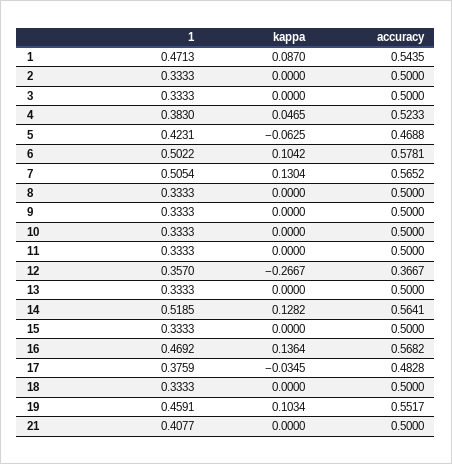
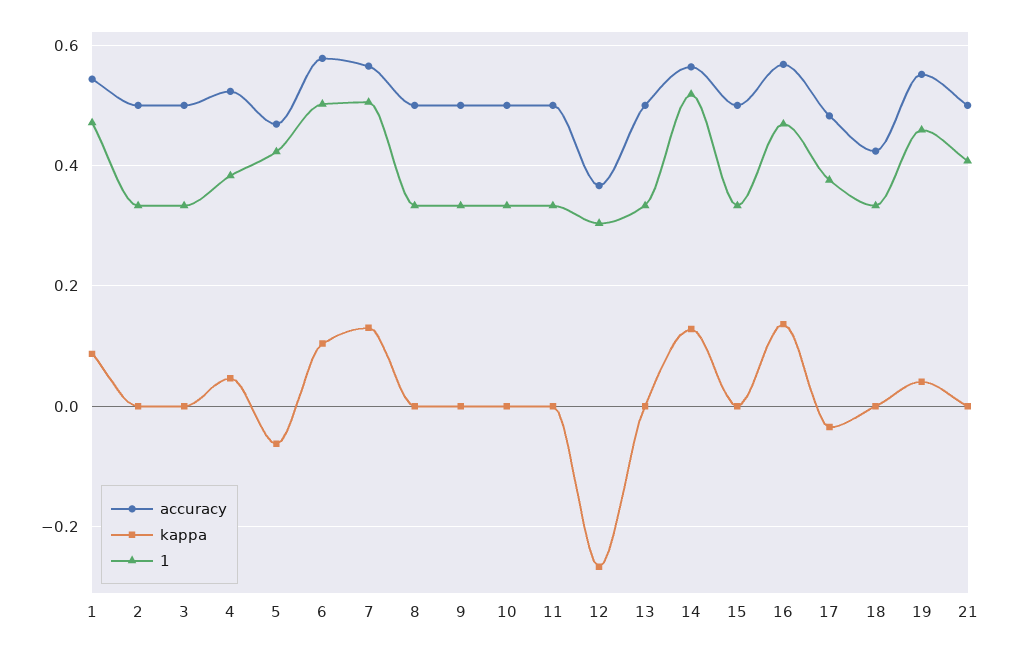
1, 12: 0.357 -> 0.3
accuracy, 18: 0.5 -> 0.42
kappa, 19: 0.1034 -> 0.04

